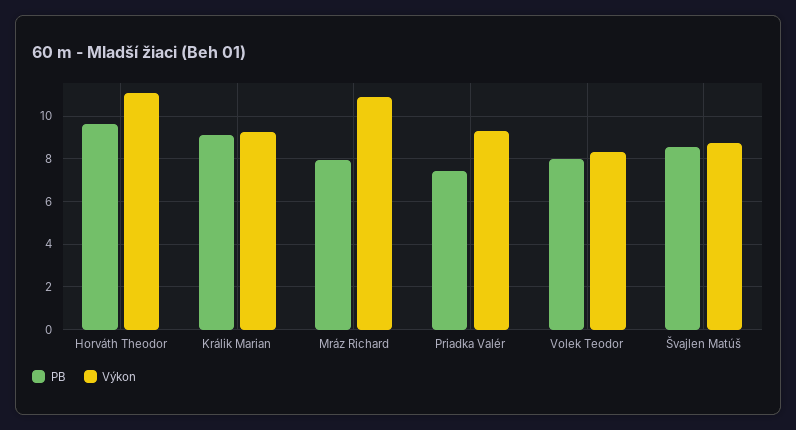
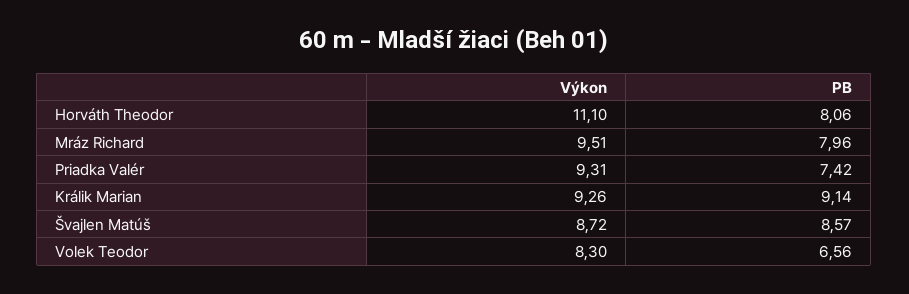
PB, Horváth Theodor: 9.5 -> 8.06
Výkon, Mráz Richard: 11 -> 9.51
PB, Volek Teodor: 8 -> 6.56

